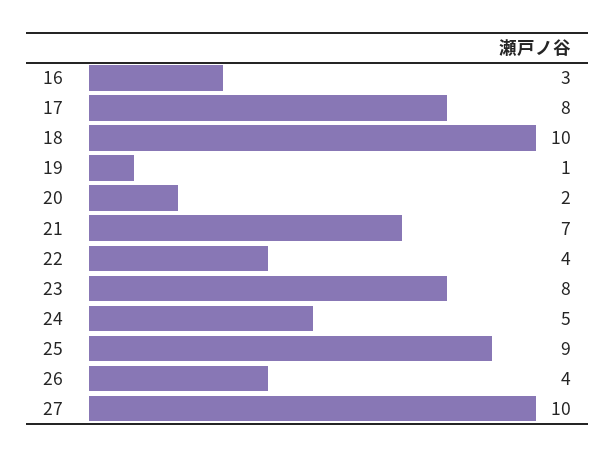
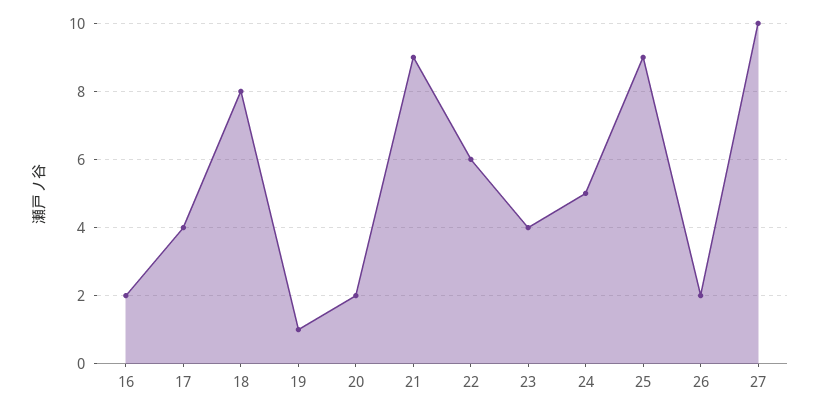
16: 3 -> 2
17: 8 -> 4
18: 10 -> 8
21: 7 -> 9
22: 4 -> 6
23: 8 -> 4
26: 4 -> 2

